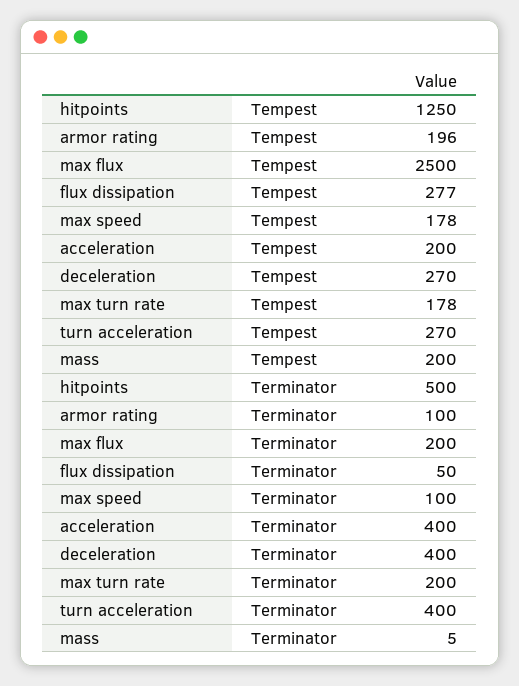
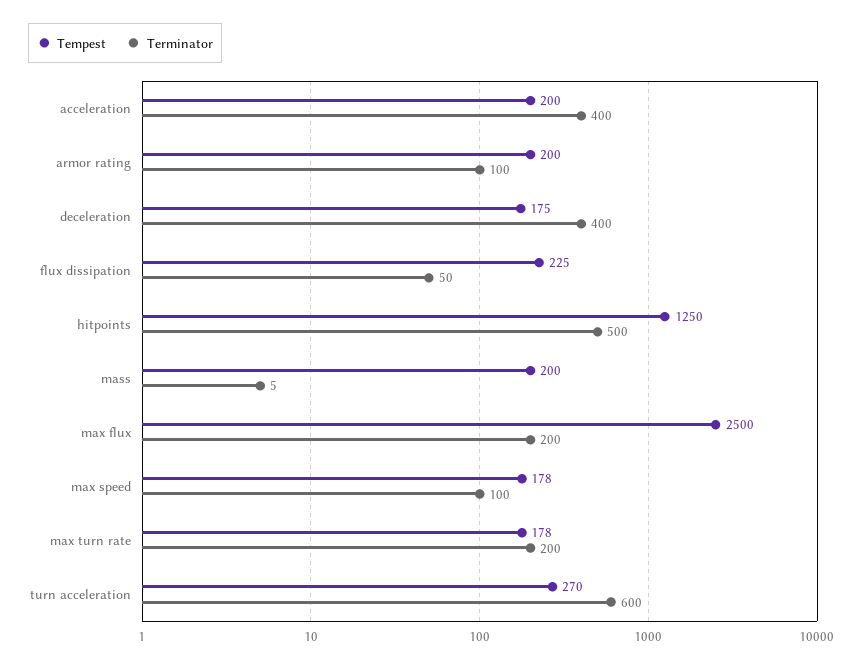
Tempest, armor rating: 196 -> 200
Tempest, flux dissipation: 277 -> 225
Tempest, deceleration: 270 -> 175
Terminator, turn acceleration: 400 -> 600

